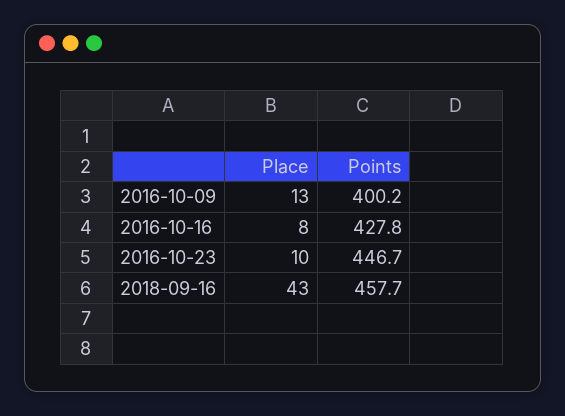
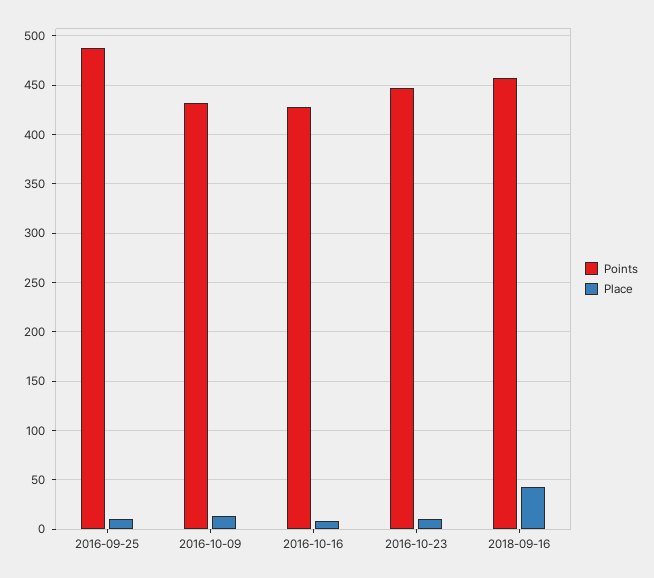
Points, 2016-10-09: 400.2 -> 430
Points, 2016-09-25: none -> 490
Place, 2016-09-25: none -> 10

